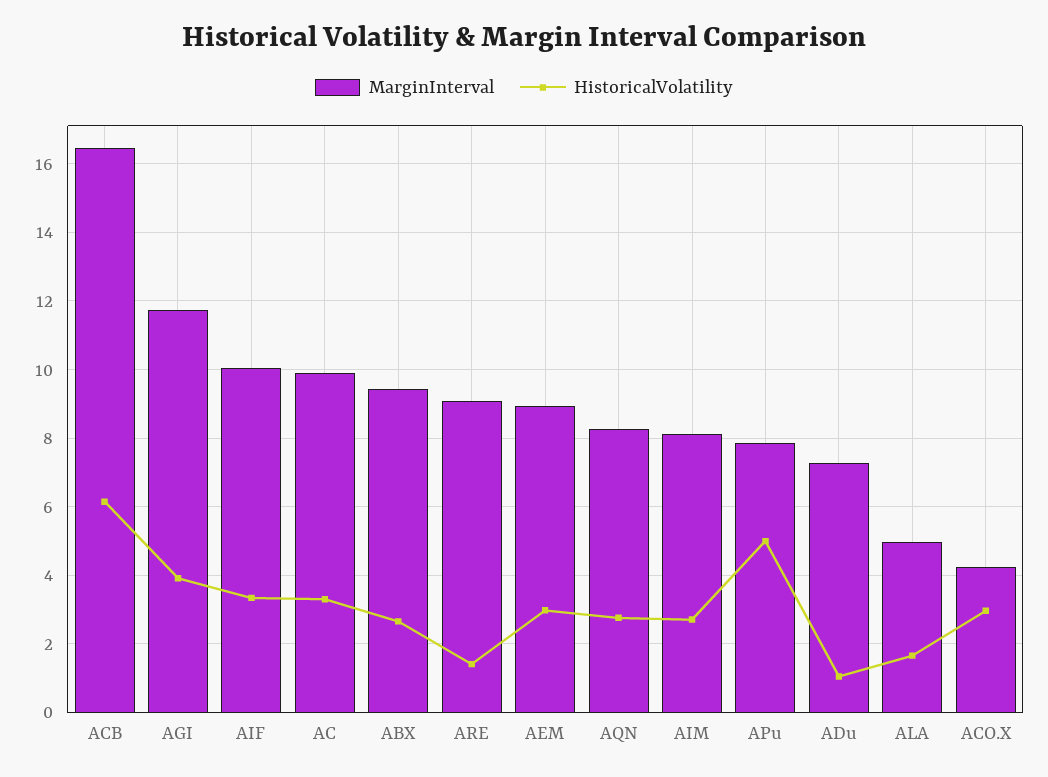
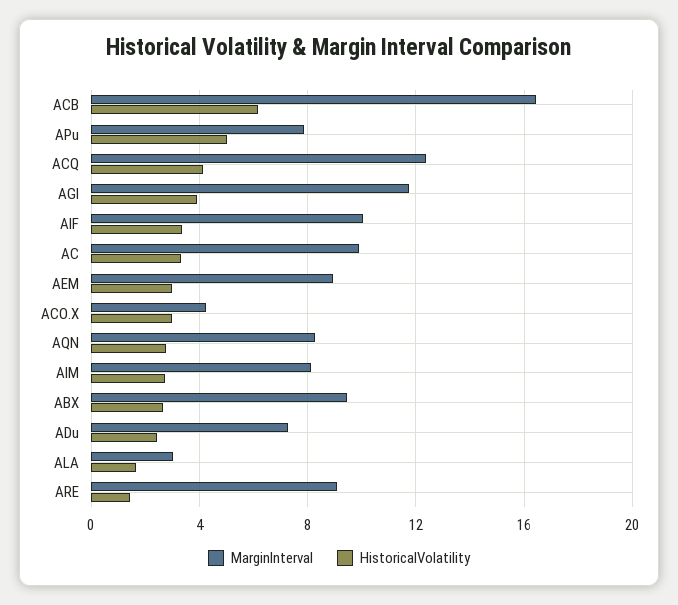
HistoricalVolatility, ADu: 1 -> 2.5
MarginInterval, ALA: 5 -> 3
MarginInterval, ACQ: none -> 12.5
HistoricalVolatility, ACQ: none -> 4

